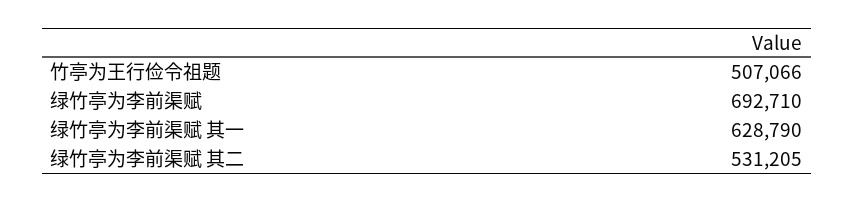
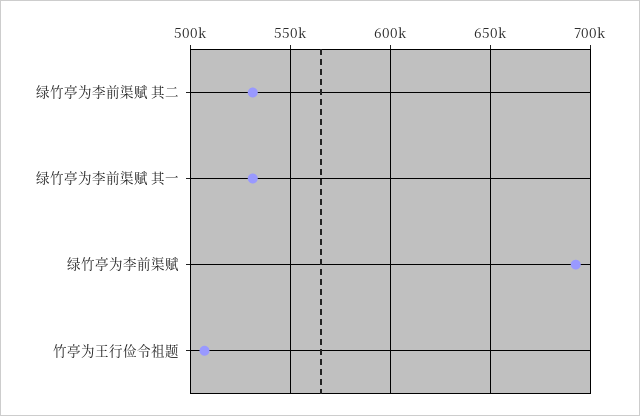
绿竹亭为李前渠赋 其一: 628790 -> 530000

